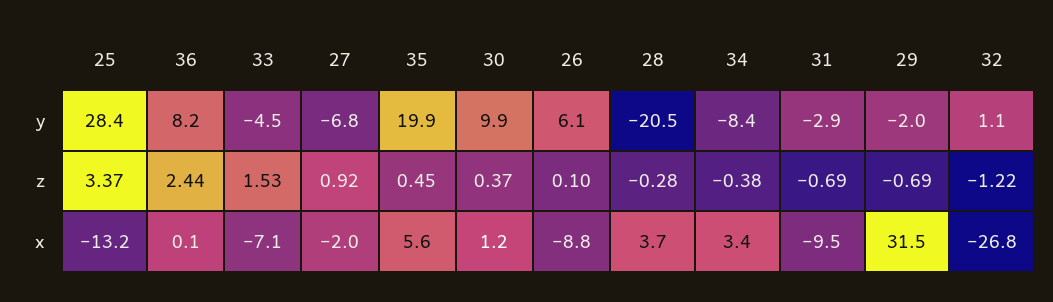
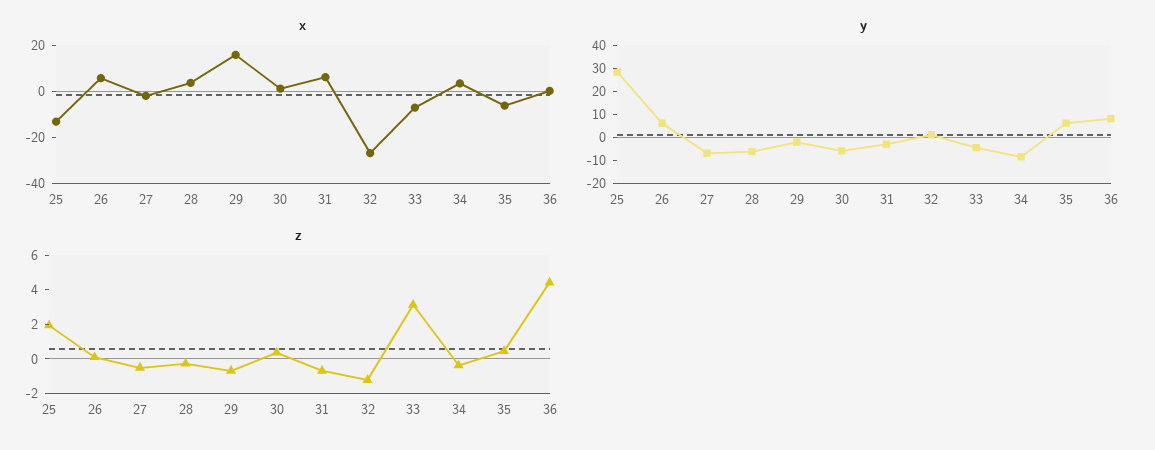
y, 35: 19.9 -> 5
y, 30: 9.9 -> -5
y, 28: -20.5 -> -5
z, 25: 3.37 -> 2
z, 36: 2.44 -> 4.5
z, 33: 1.53 -> 3
z, 27: 0.92 -> -0.5
x, 35: 5.6 -> -5
x, 26: -8.8 -> 5
x, 31: -9.5 -> 5
x, 29: 31.5 -> 15

